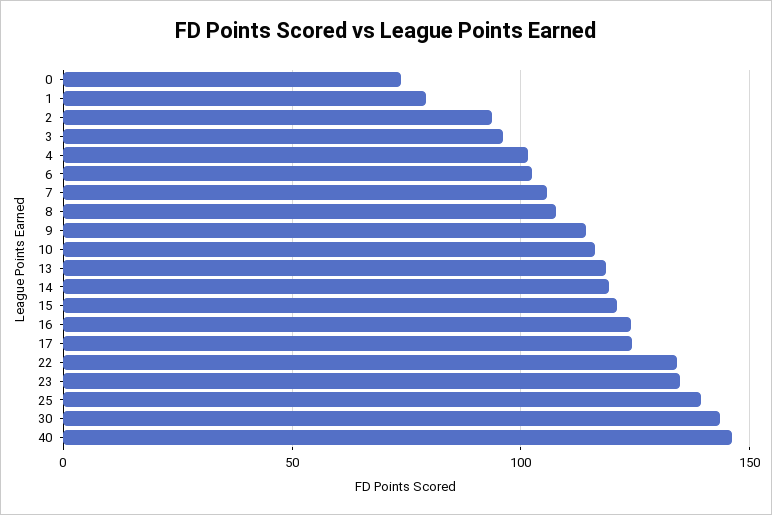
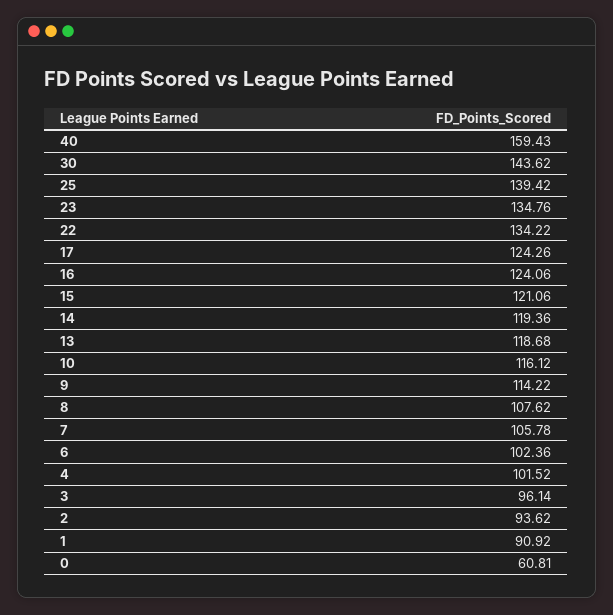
0: 75 -> 60.81
1: 80 -> 90.92
40: 145 -> 159.43

